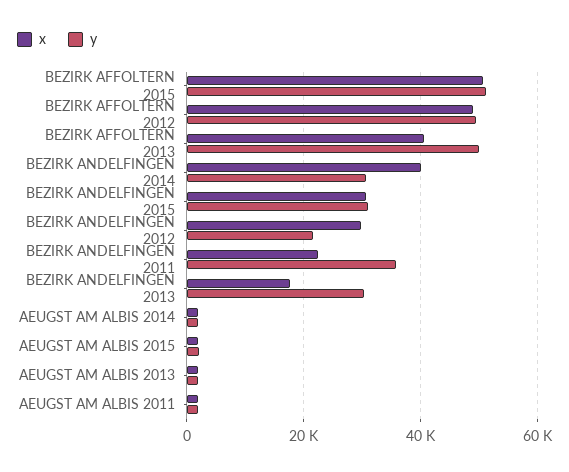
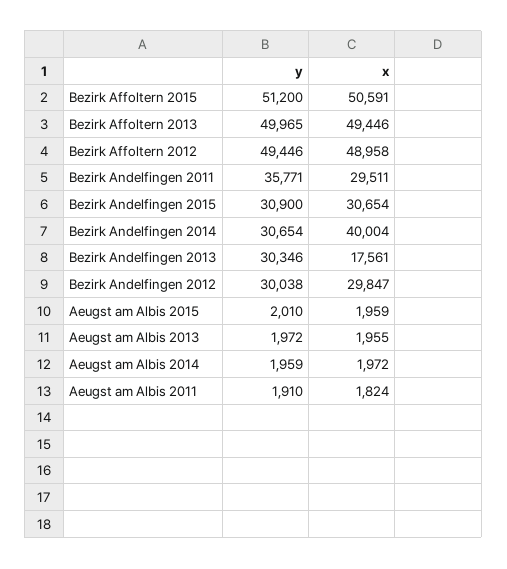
x, BEZIRK AFFOLTERN 2013: 40000 -> 49446
y, BEZIRK ANDELFINGEN 2012: 22000 -> 30038
x, BEZIRK ANDELFINGEN 2011: 22000 -> 29511

